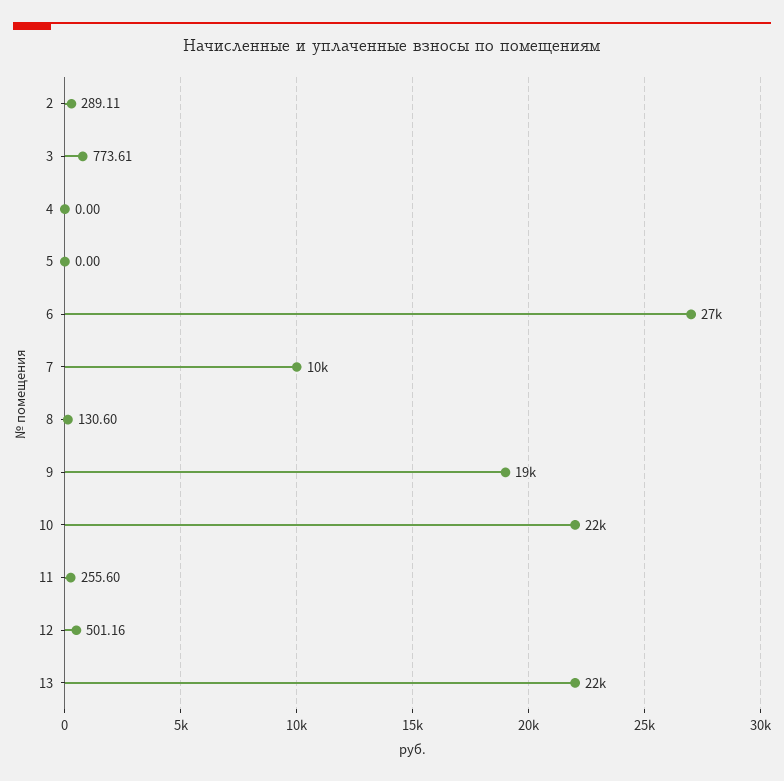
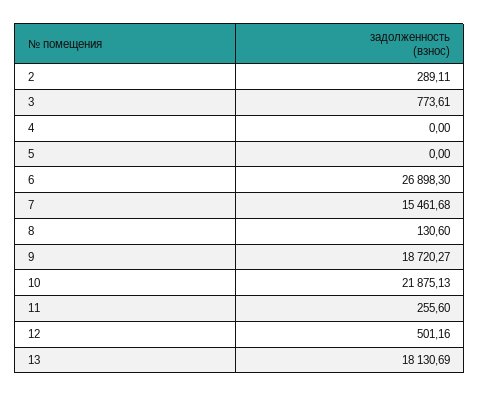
7: 10000 -> 15461.68
13: 22000 -> 18130.69

